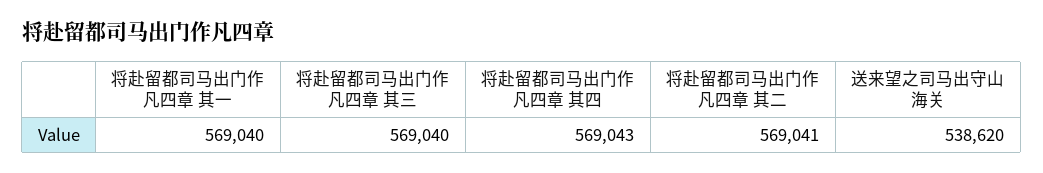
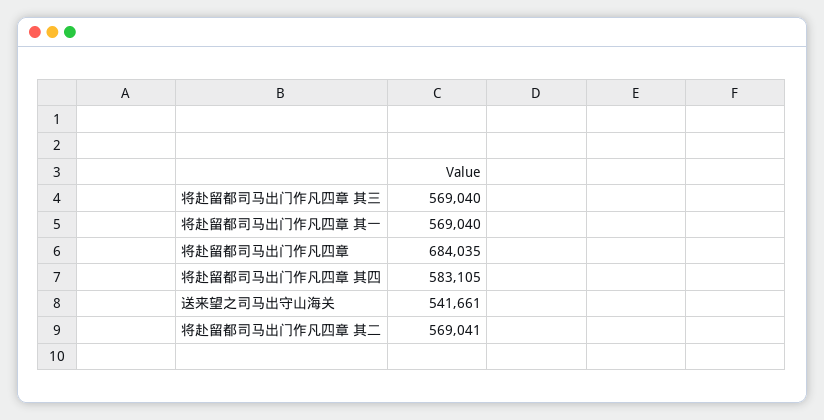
将赴留都司马出门作凡四章 其四: 569043 -> 583105
送来望之司马出守山海关: 538620 -> 541661
将赴留都司马出门作凡四章: none -> 684035

